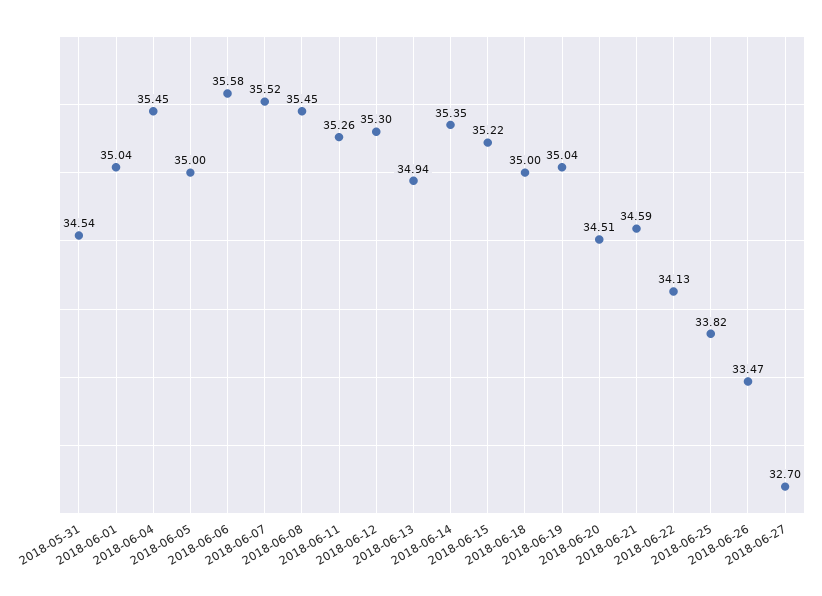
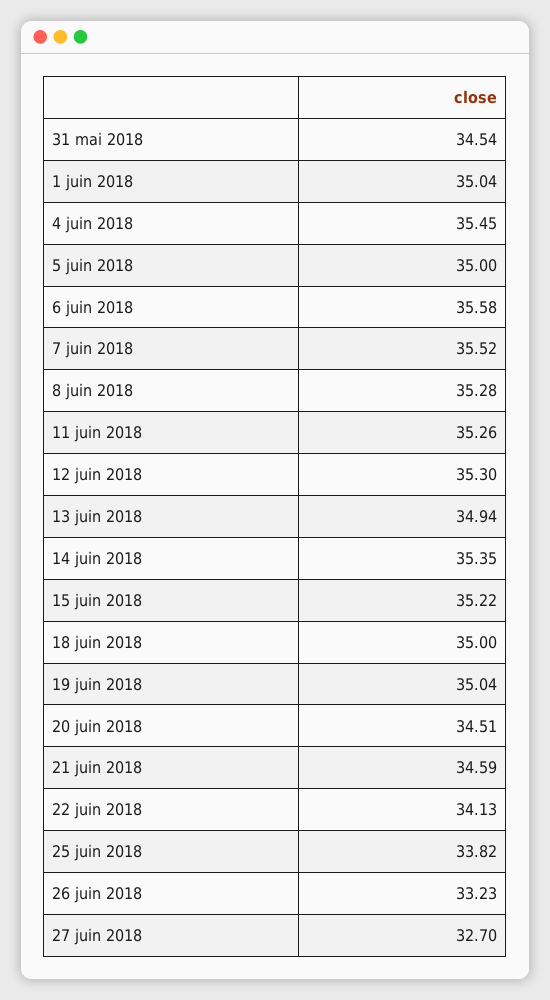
2018-06-08: 35.45 -> 35.28
2018-06-26: 33.47 -> 33.23

